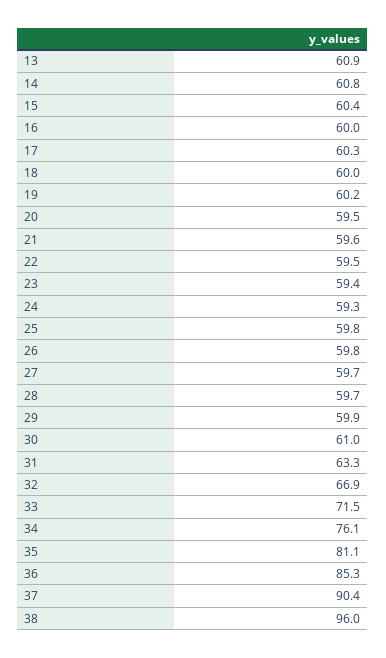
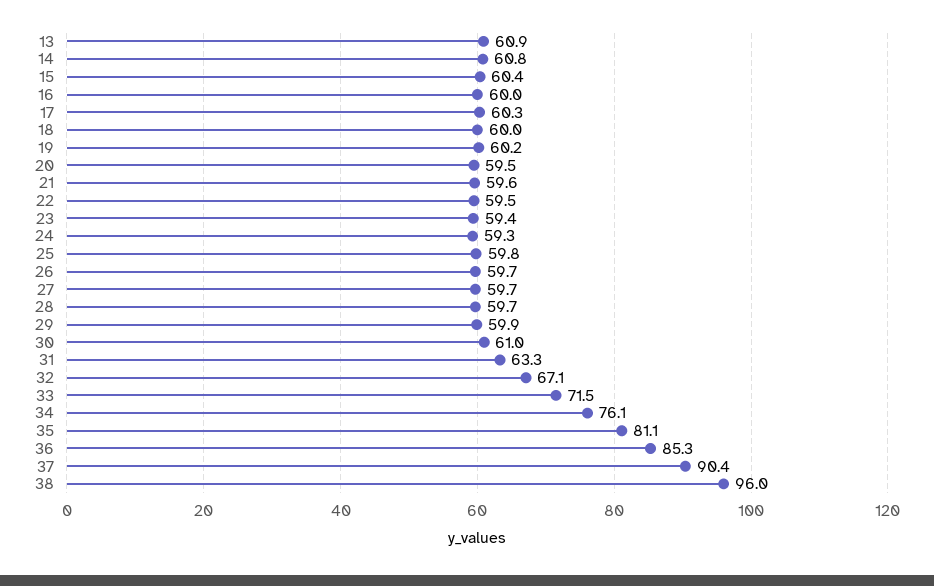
26: 59.8 -> 59.7
32: 66.9 -> 67.1

